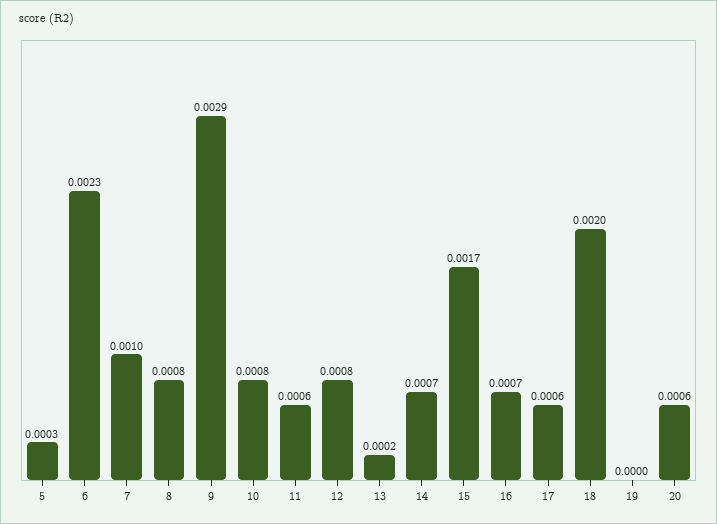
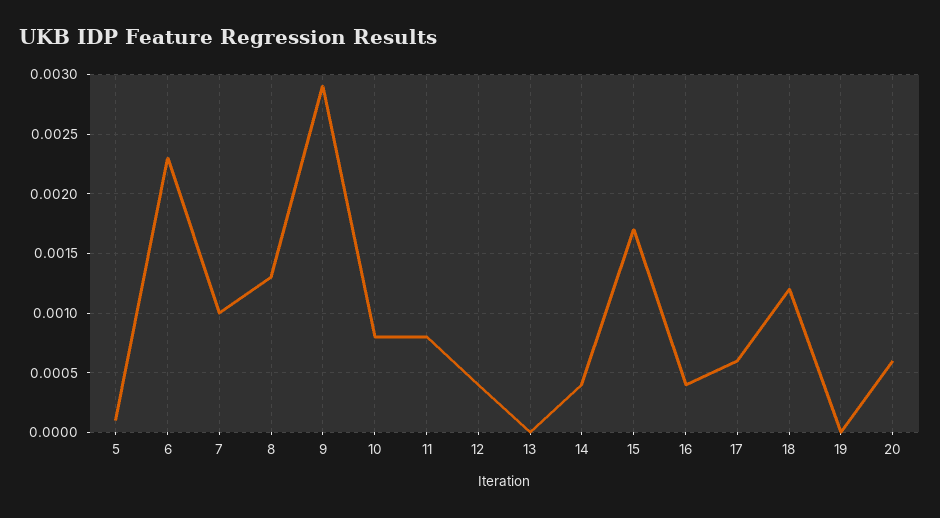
5: 0.0003 -> 0.0001
8: 0.0008 -> 0.0013
11: 0.0006 -> 0.0008
12: 0.0008 -> 0.0004
13: 0.0002 -> 0
14: 0.0007 -> 0.0004
16: 0.0007 -> 0.0004
18: 0.002 -> 0.0012

